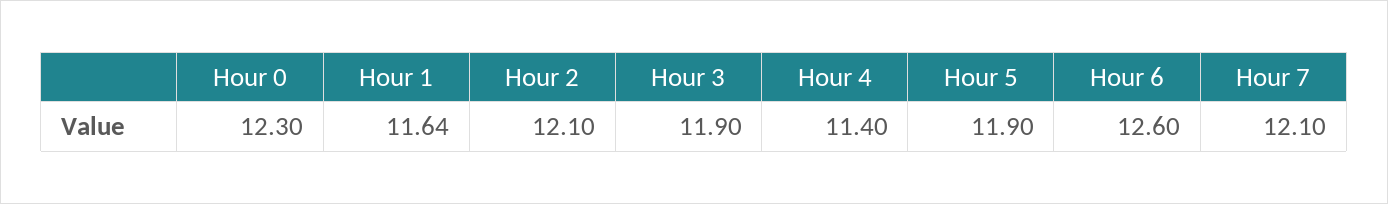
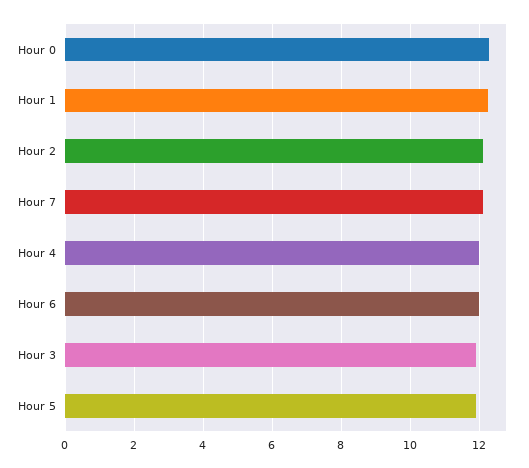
Hour 1: 11.64 -> 12.2
Hour 4: 11.4 -> 12
Hour 6: 12.6 -> 12

